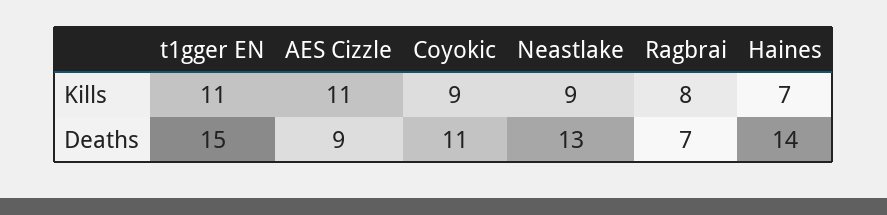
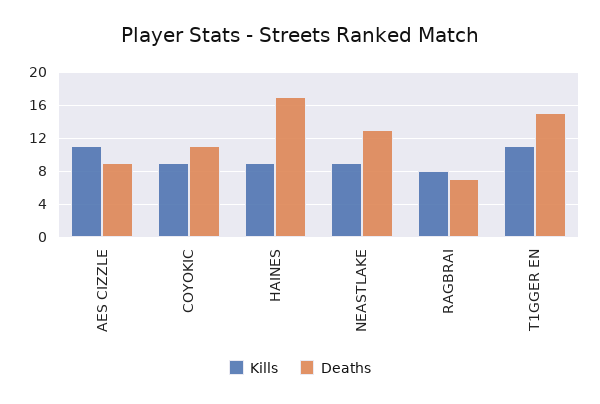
Kills, Haines: 7 -> 9
Deaths, Haines: 14 -> 17

